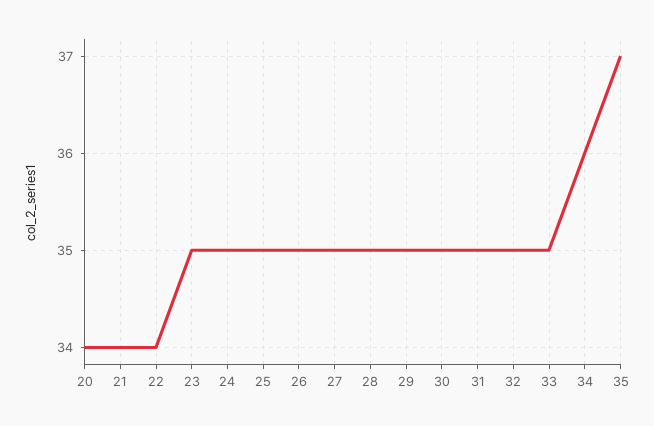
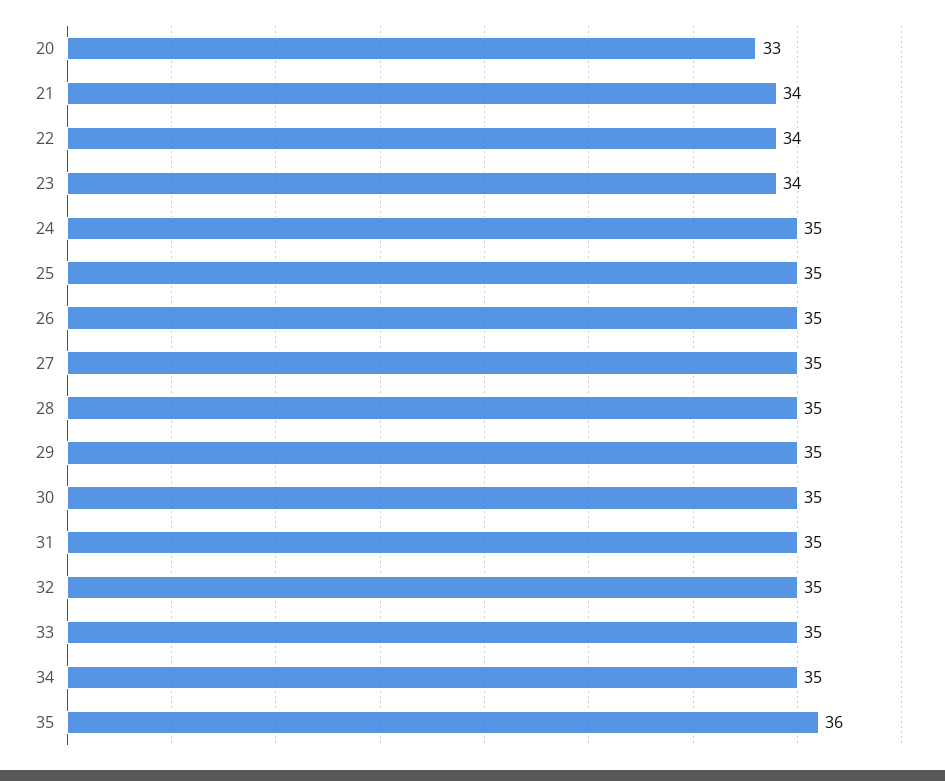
20: 34 -> 33
23: 35 -> 34
34: 36 -> 35
35: 37 -> 36

